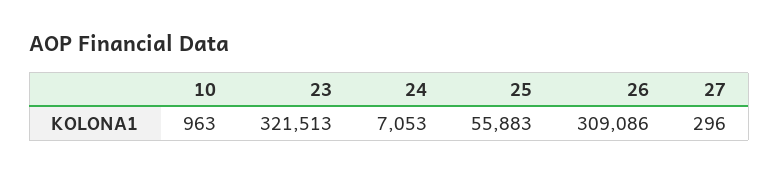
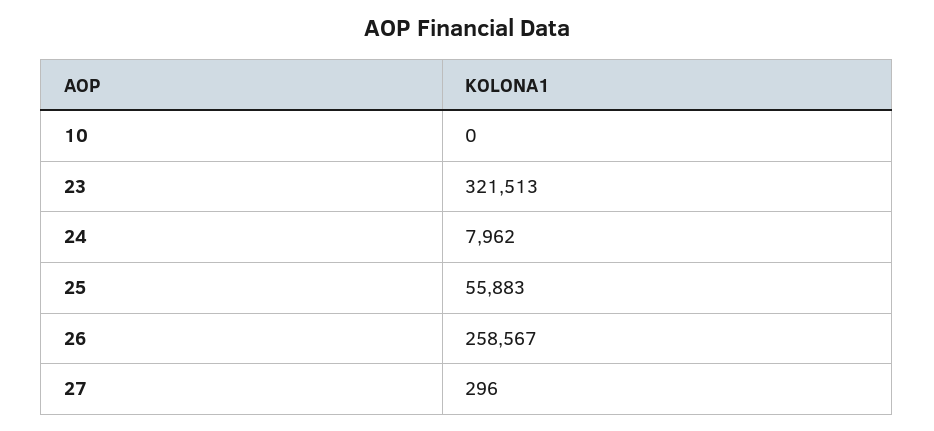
10: 963 -> 0
24: 7053 -> 7962
26: 309086 -> 258567

